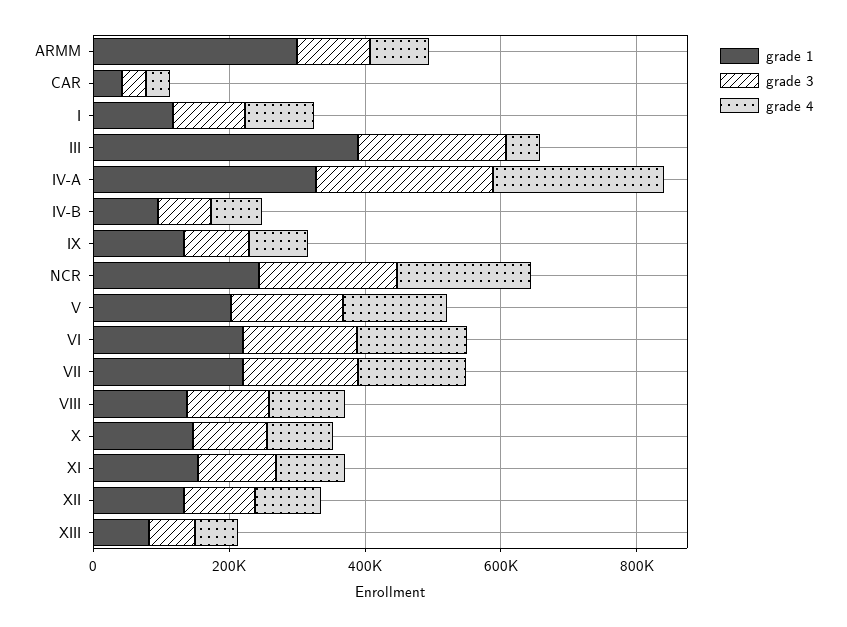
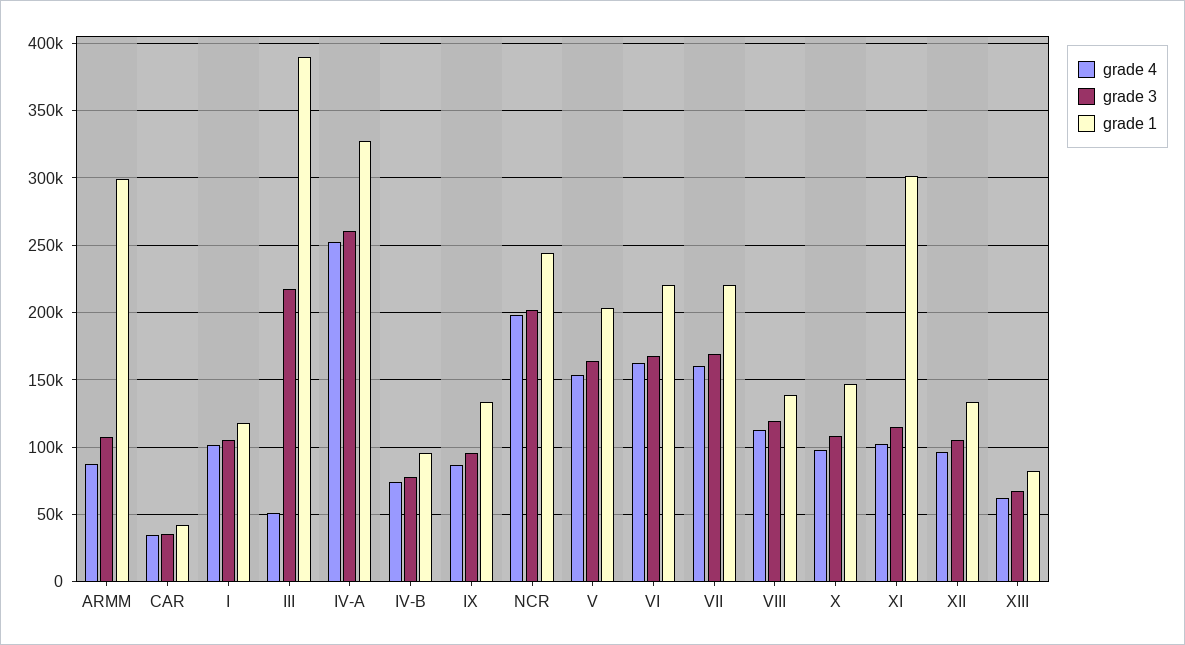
grade 1, XI: 150000 -> 300000

